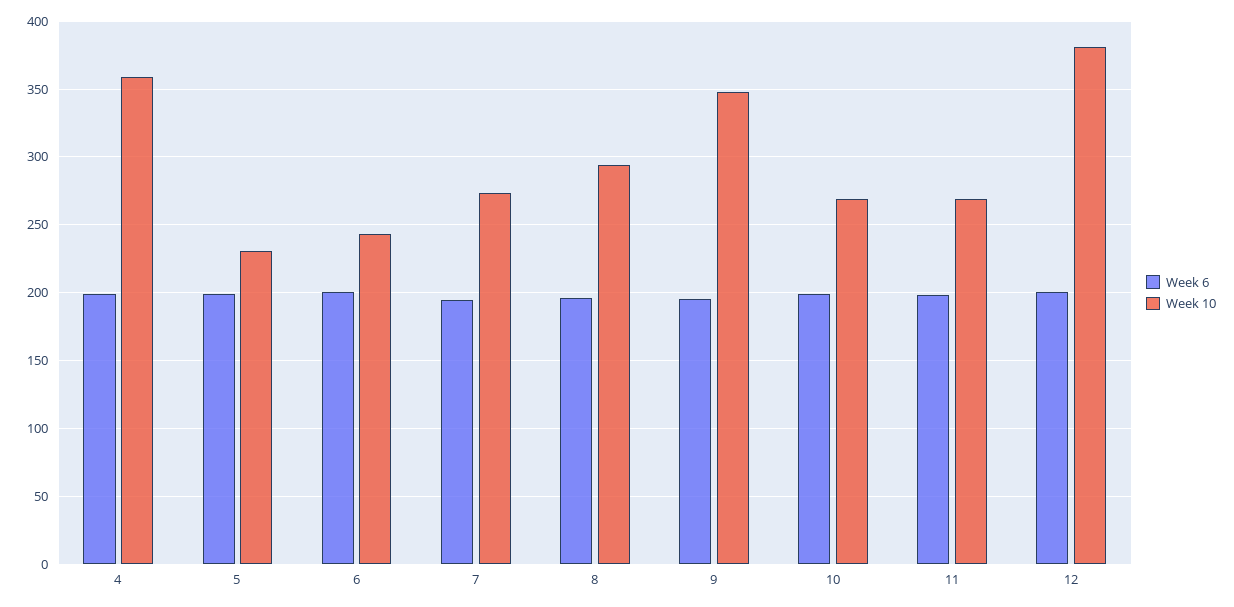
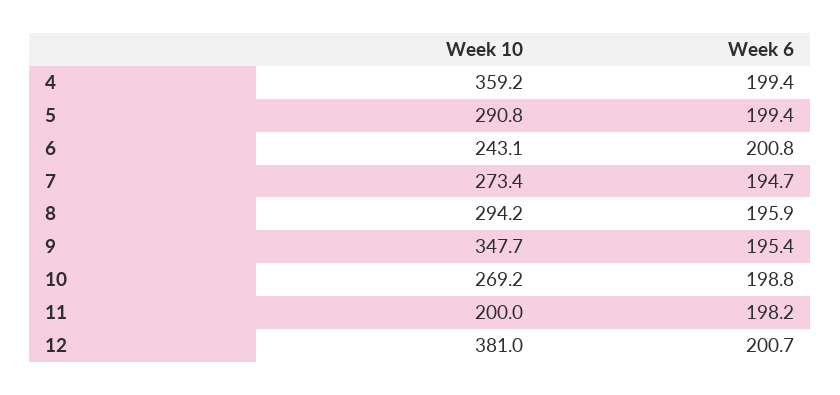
Week 10, 5: 230 -> 290.8
Week 10, 11: 270 -> 200

